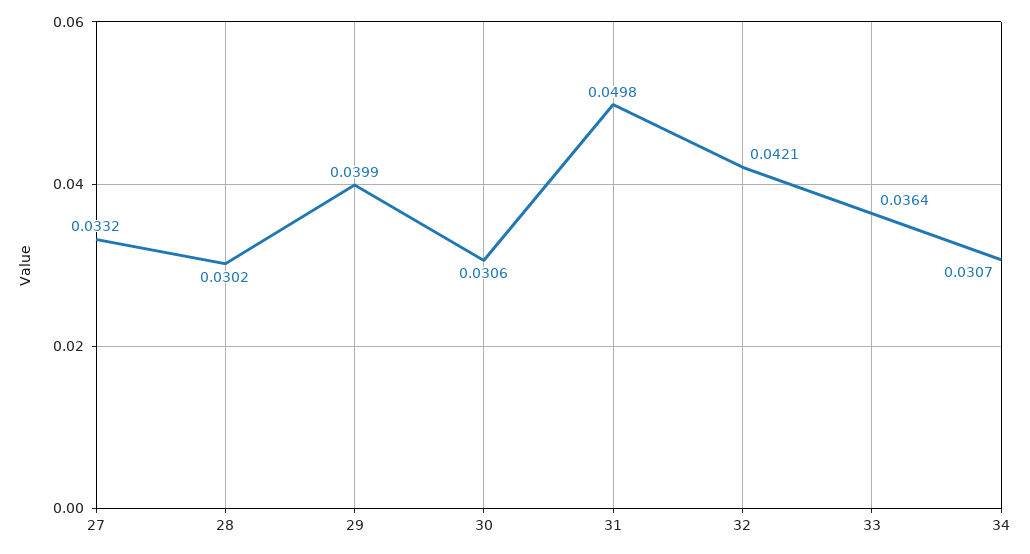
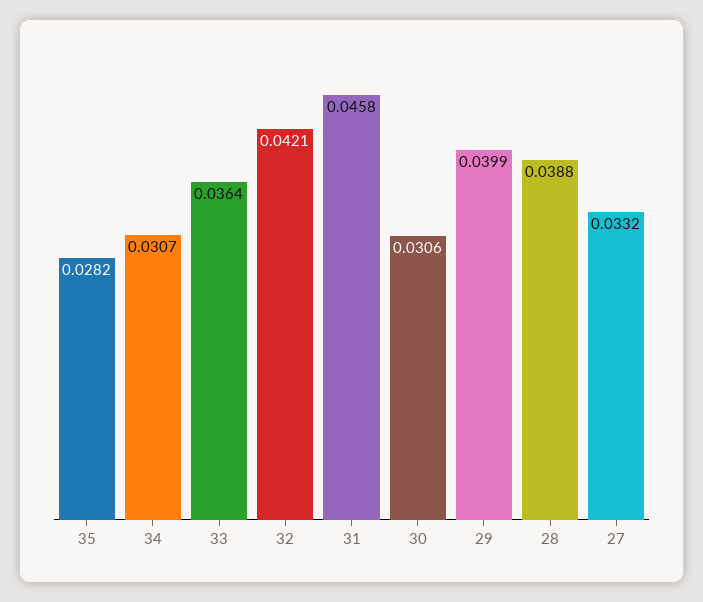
28: 0.0302 -> 0.0388
31: 0.0498 -> 0.0458
35: none -> 0.0282

